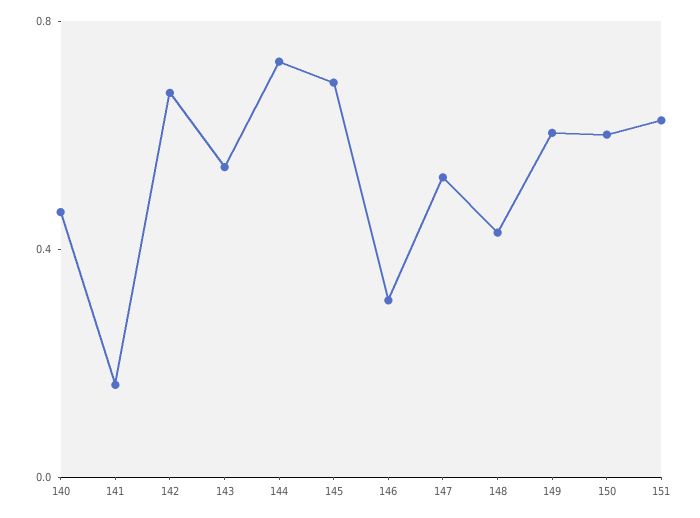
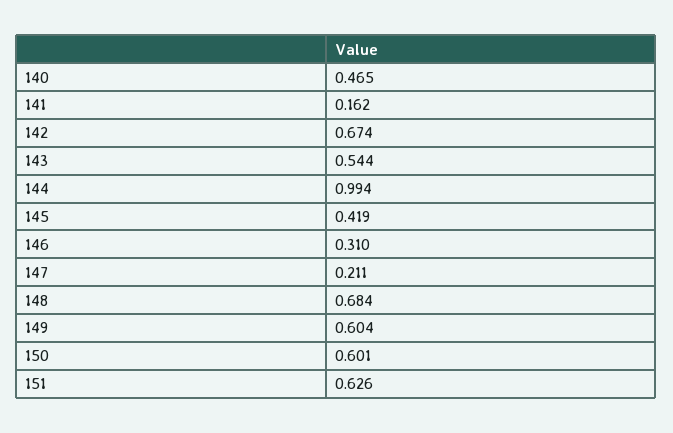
144: 0.7 -> 0.994
145: 0.7 -> 0.419
147: 0.5 -> 0.211
148: 0.4 -> 0.684

